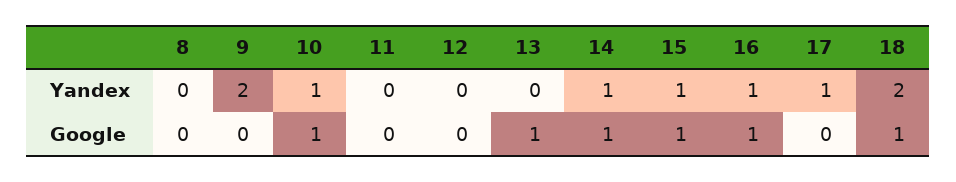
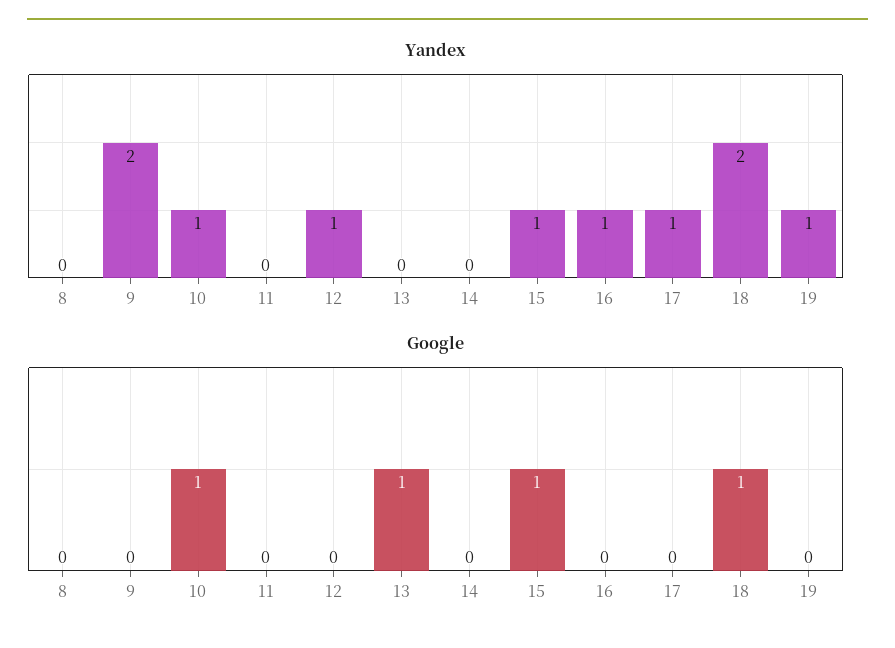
Yandex, 12: 0 -> 1
Yandex, 14: 1 -> 0
Google, 14: 1 -> 0
Google, 16: 1 -> 0
Yandex, 19: none -> 1
Google, 19: none -> 0

